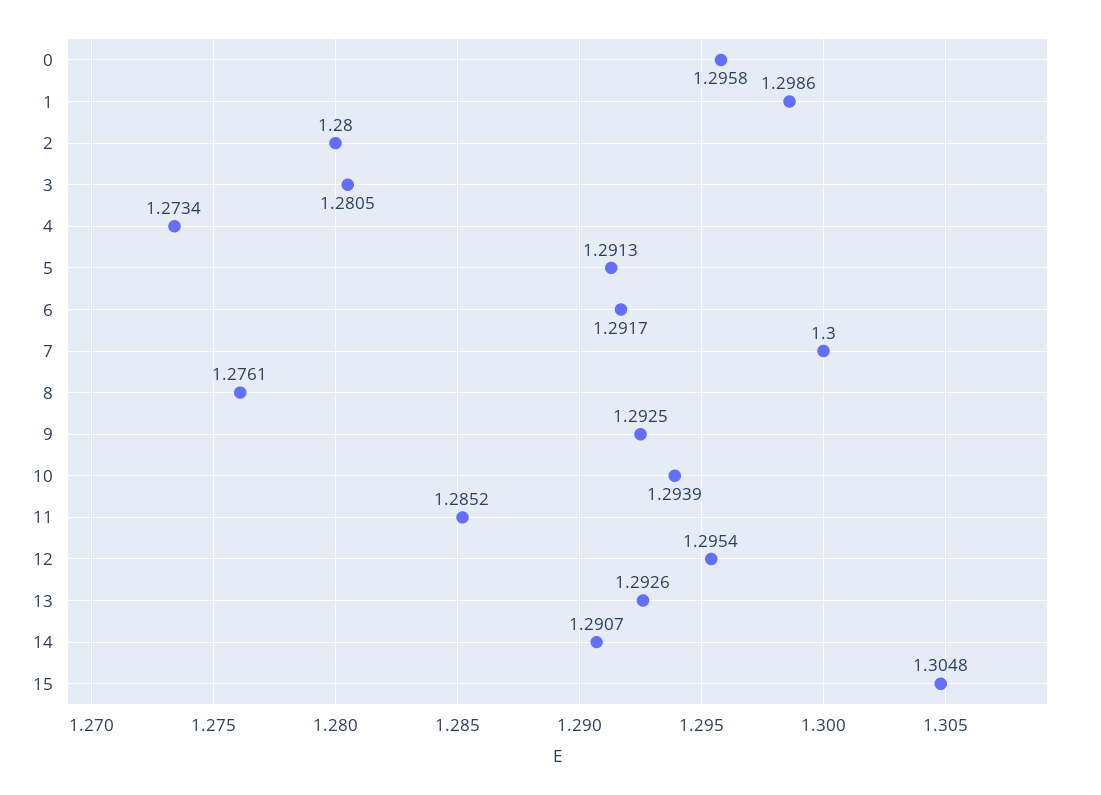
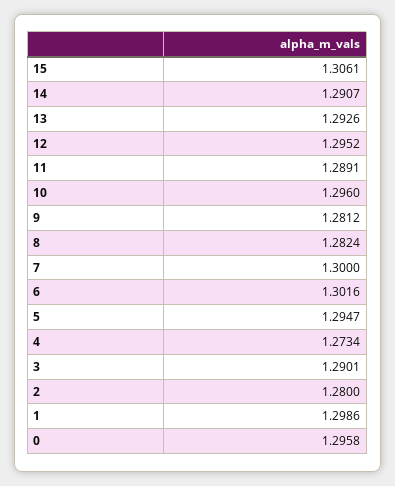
3: 1.2805 -> 1.2901
5: 1.2913 -> 1.2947
6: 1.2917 -> 1.3016
8: 1.2761 -> 1.2824
9: 1.2925 -> 1.2812
10: 1.2939 -> 1.296
11: 1.2852 -> 1.2891
12: 1.2954 -> 1.2952
15: 1.3048 -> 1.3061

